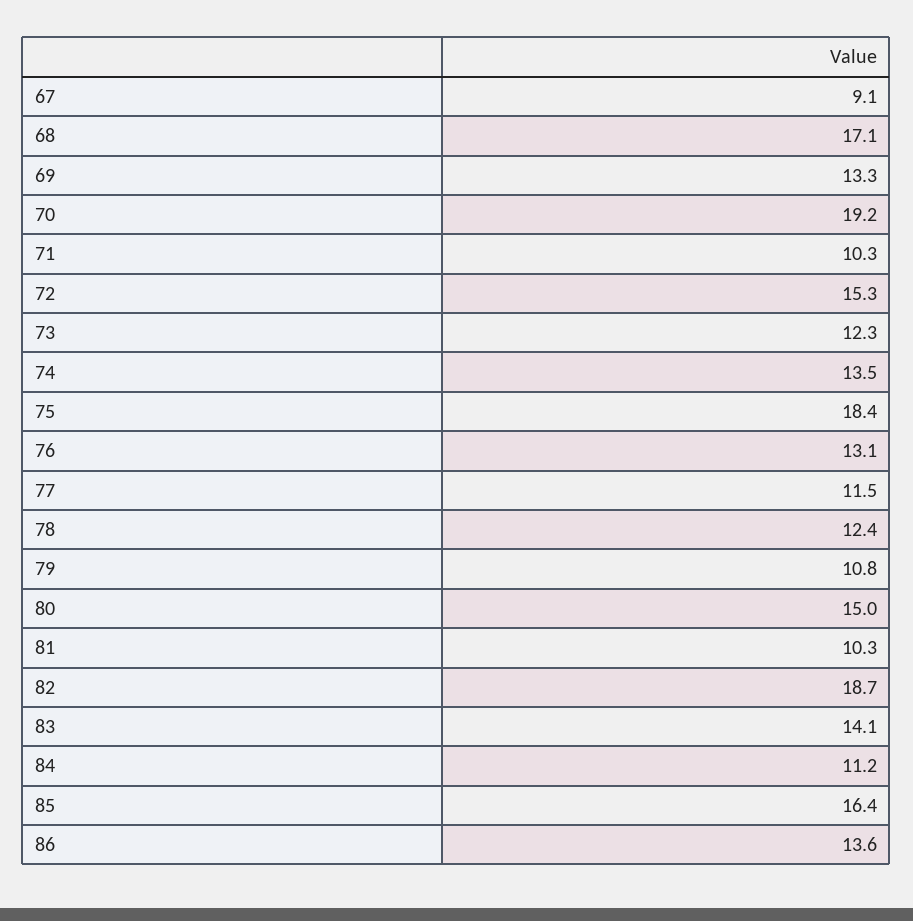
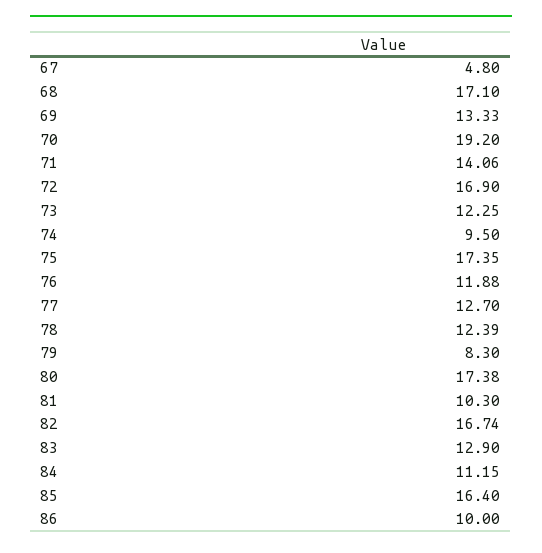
67: 9.1 -> 4.8
71: 10.3 -> 14.06
72: 15.3 -> 16.9
74: 13.5 -> 9.5
75: 18.4 -> 17.35
76: 13.1 -> 11.88
77: 11.5 -> 12.7
79: 10.8 -> 8.3
80: 15 -> 17.38
82: 18.7 -> 16.74
83: 14.1 -> 12.9
86: 13.6 -> 10

